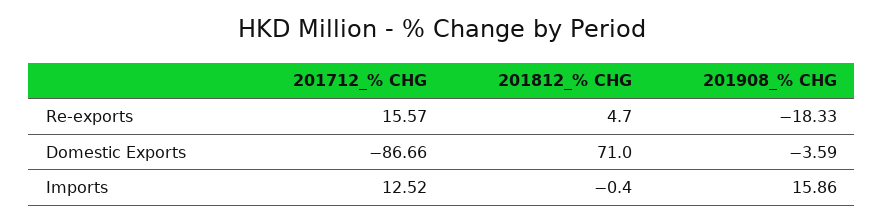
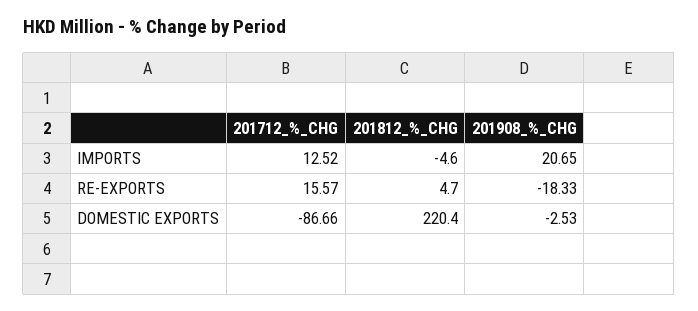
201812_% CHG, Domestic Exports: 71 -> 220.4
201908_% CHG, Domestic Exports: -3.59 -> -2.53
201812_% CHG, Imports: -0.4 -> -4.6
201908_% CHG, Imports: 15.86 -> 20.65

